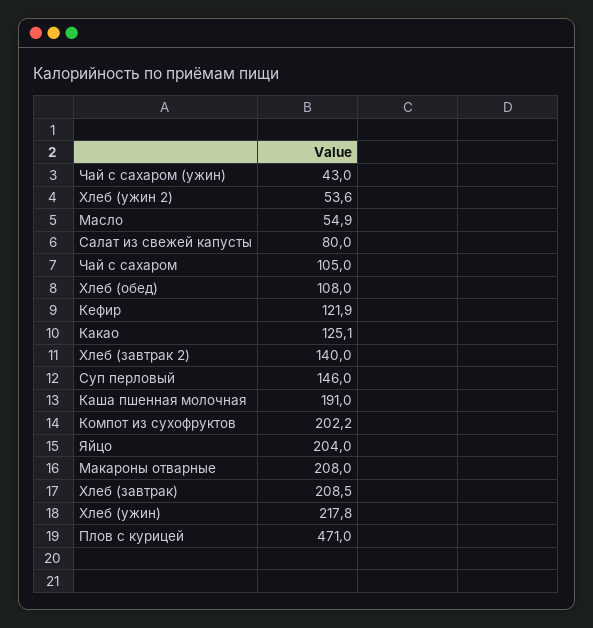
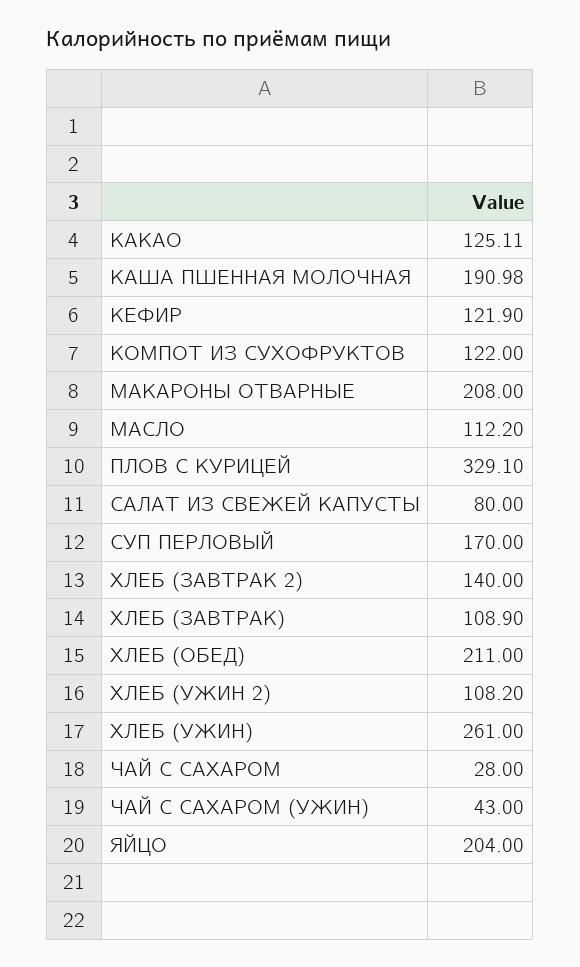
Хлеб (ужин 2): 53.6 -> 108.2
Масло: 54.9 -> 112.2
Чай с сахаром: 105 -> 28
Хлеб (обед): 108 -> 211
Суп перловый: 146 -> 170
Компот из сухофруктов: 202.2 -> 122
Хлеб (завтрак): 208.5 -> 108.9
Хлеб (ужин): 217.8 -> 261
Плов с курицей: 471 -> 329.1

